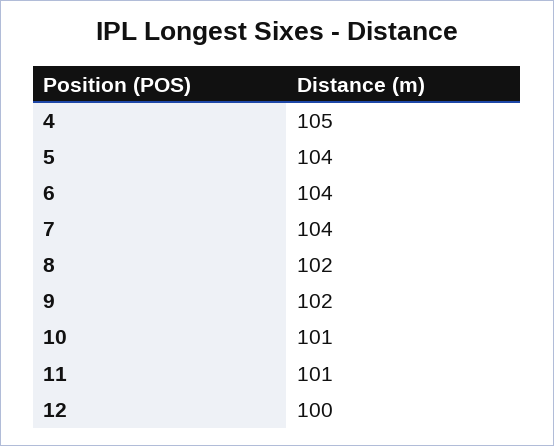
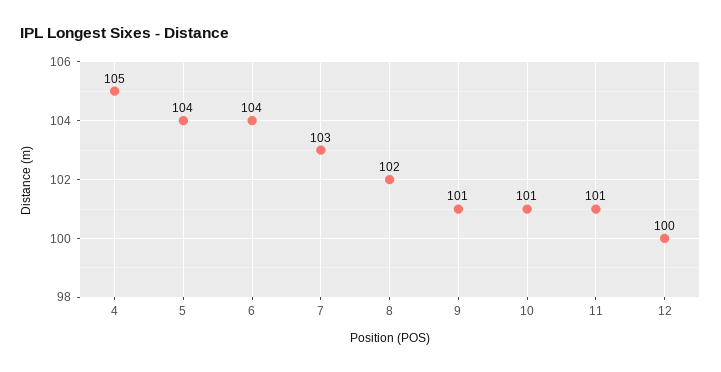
7: 104 -> 103
9: 102 -> 101

